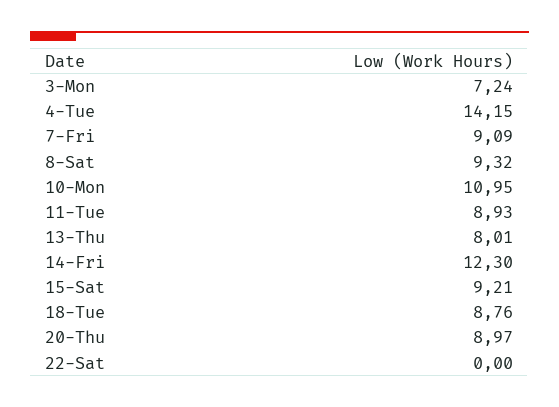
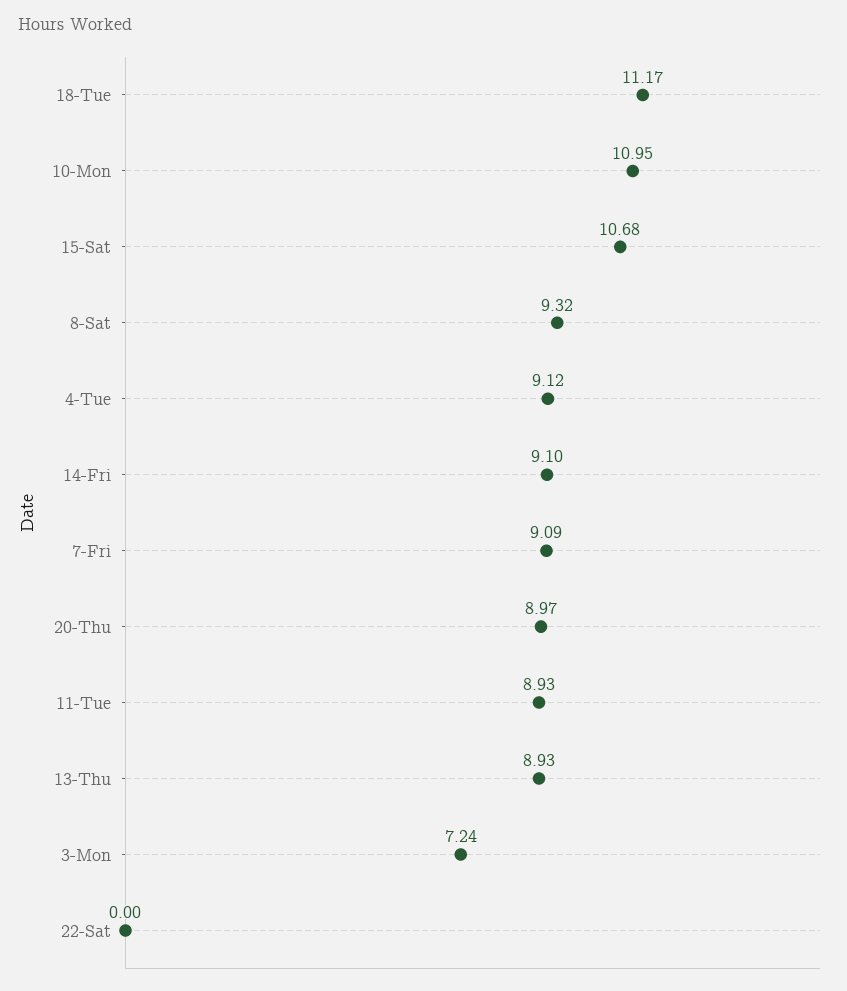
4-Tue: 14.15 -> 9.12
13-Thu: 8.01 -> 8.93
14-Fri: 12.3 -> 9.1
15-Sat: 9.21 -> 10.68
18-Tue: 8.76 -> 11.17

